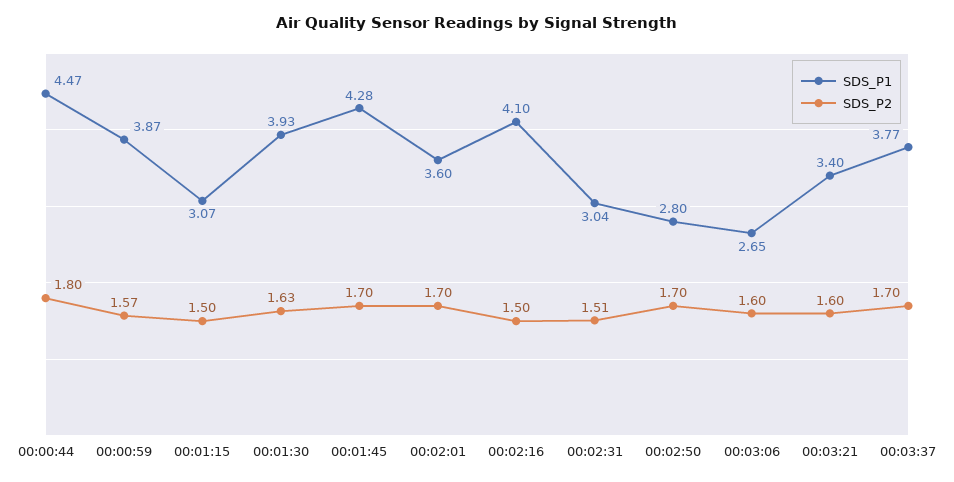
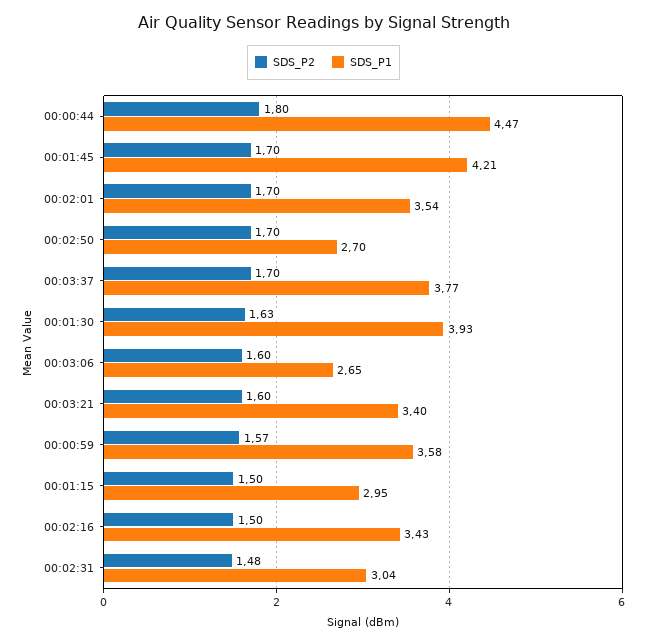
SDS_P1, 00:00:59: 3.87 -> 3.58
SDS_P1, 00:01:15: 3.07 -> 2.95
SDS_P1, 00:01:45: 4.28 -> 4.21
SDS_P1, 00:02:01: 3.6 -> 3.54
SDS_P1, 00:02:16: 4.1 -> 3.43
SDS_P2, 00:02:31: 1.51 -> 1.48
SDS_P1, 00:02:50: 2.8 -> 2.7

